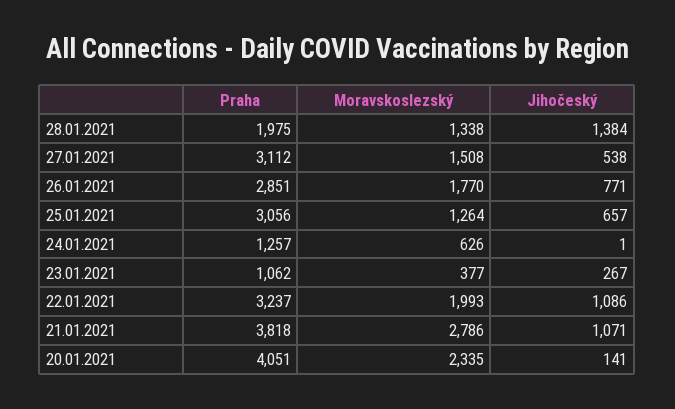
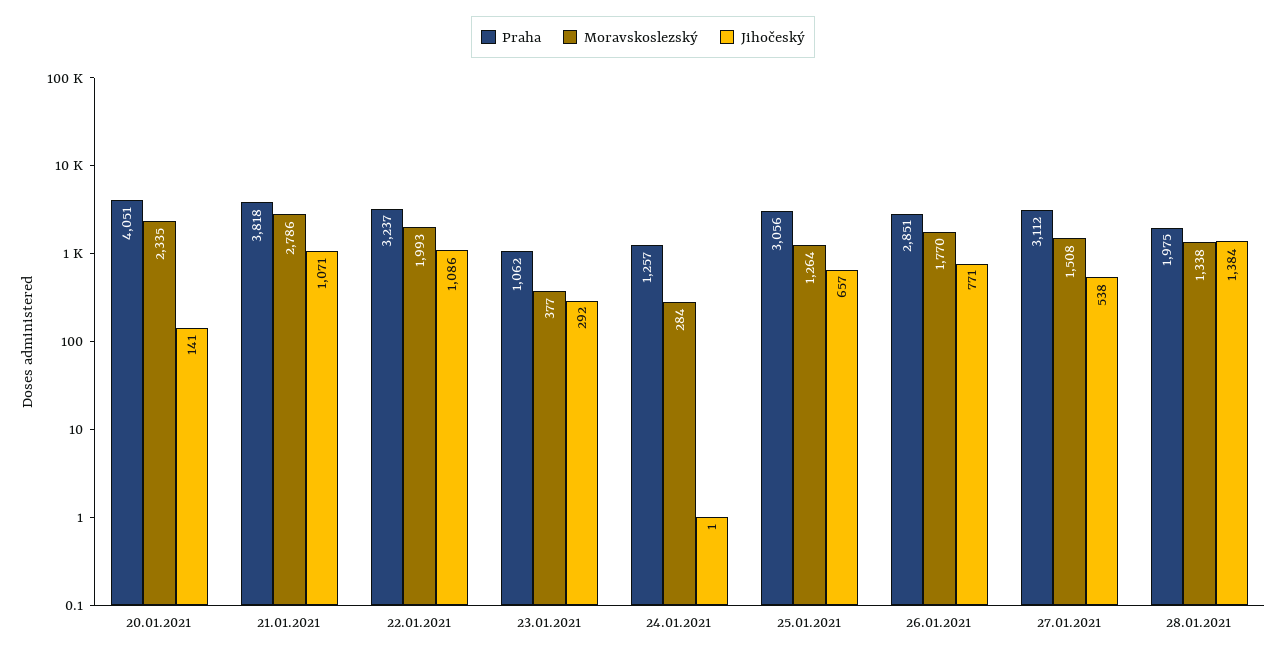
Moravskoslezský, 24.01.2021: 626 -> 284
Jihočeský, 23.01.2021: 267 -> 292

